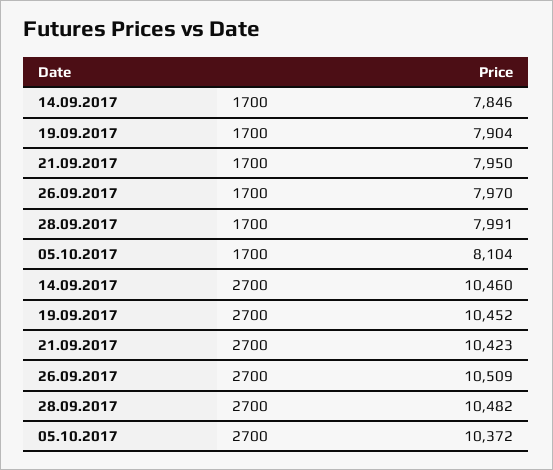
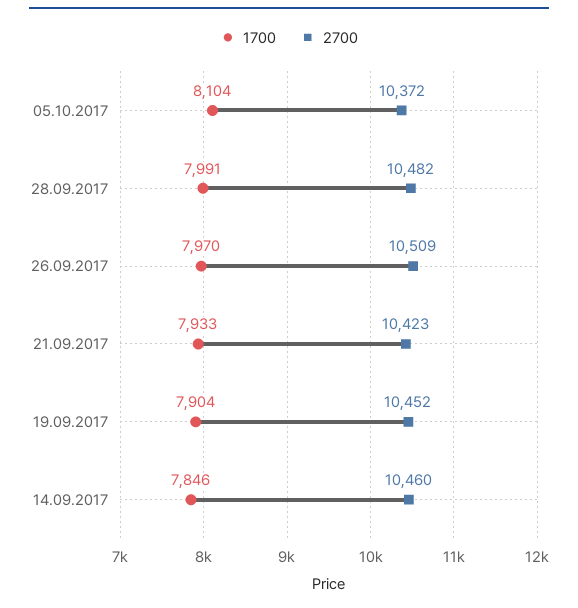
1700, 21.09.2017: 7950 -> 7933

